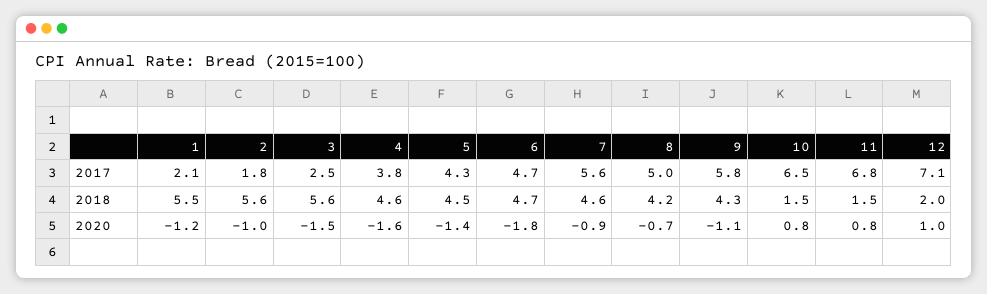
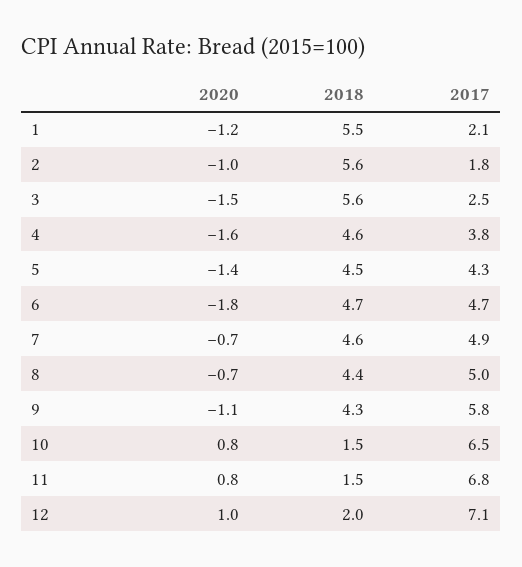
7, 2017: 5.6 -> 4.9
8, 2018: 4.2 -> 4.4
7, 2020: -0.9 -> -0.7

